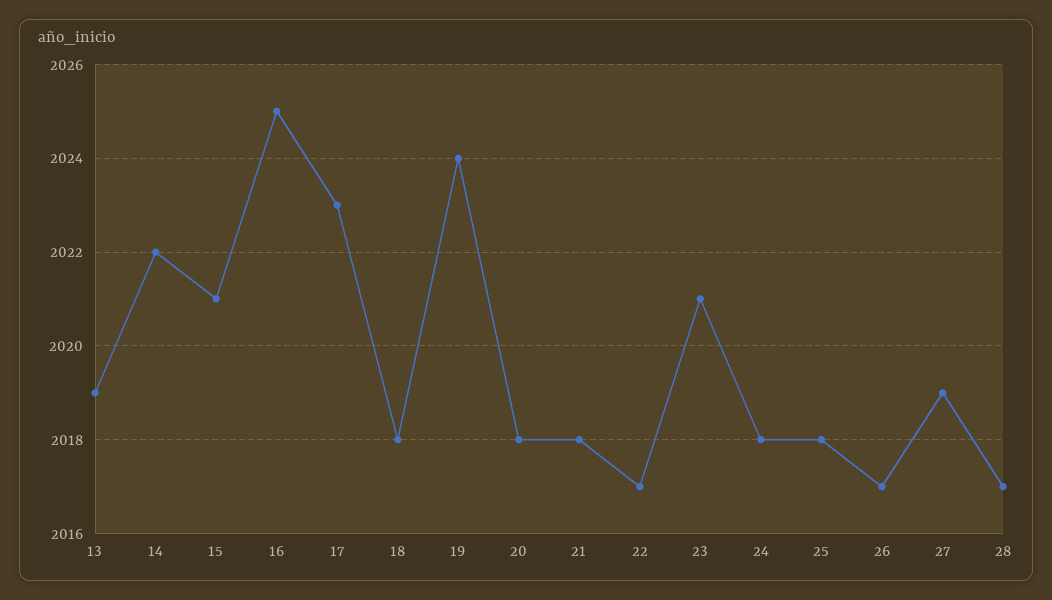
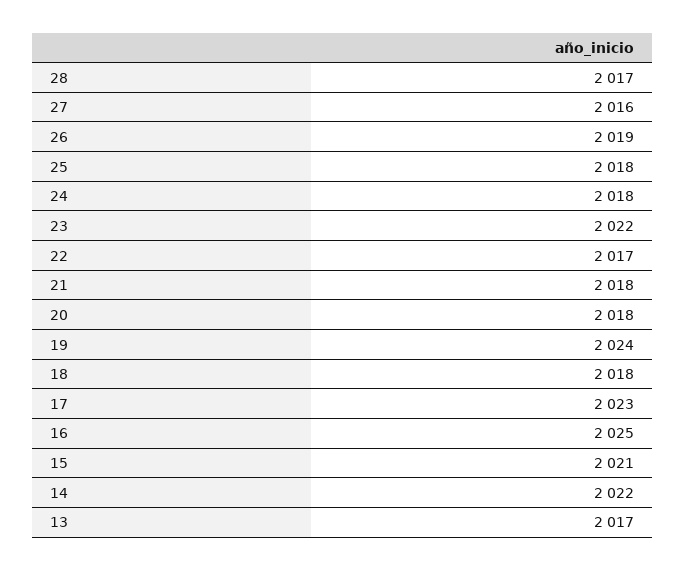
13: 2019 -> 2017
23: 2021 -> 2022
26: 2017 -> 2019
27: 2019 -> 2016

